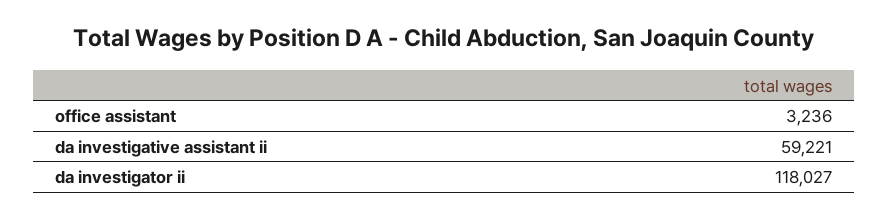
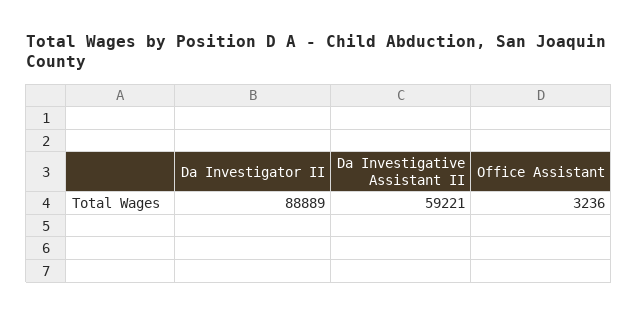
da investigator ii: 118027 -> 88889

